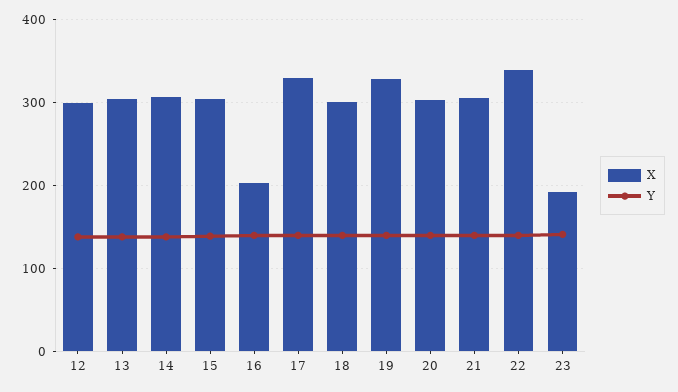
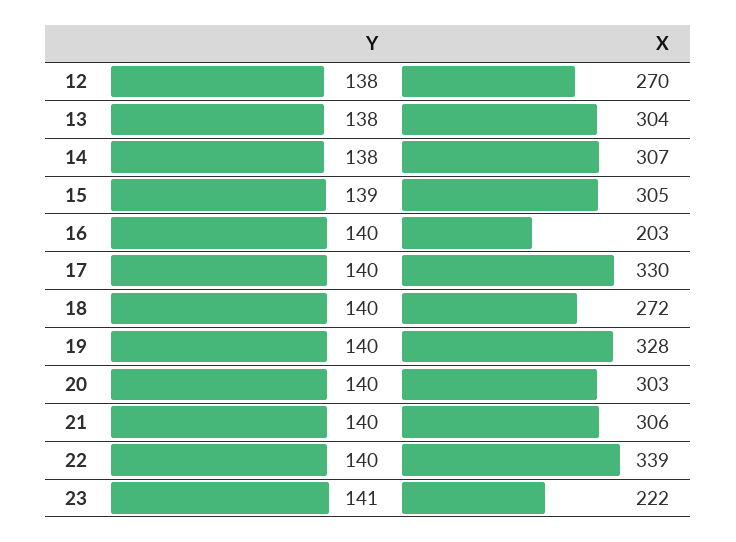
X, 12: 300 -> 270
X, 18: 300 -> 272
X, 23: 190 -> 222

